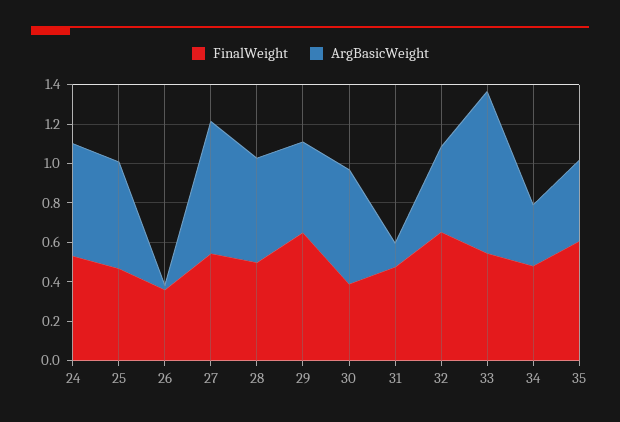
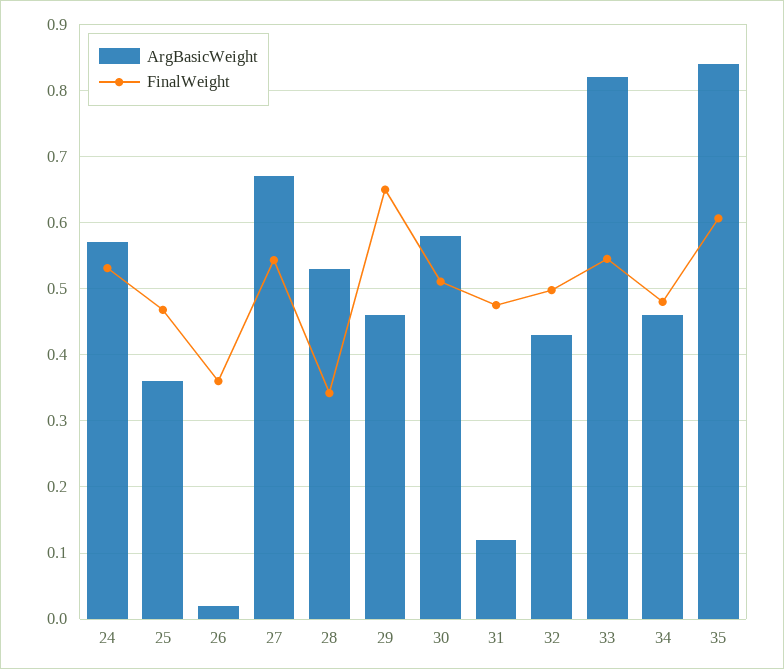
ArgBasicWeight, 25: 0.55 -> 0.36
FinalWeight, 28: 0.5 -> 0.34
FinalWeight, 30: 0.4 -> 0.51
FinalWeight, 32: 0.65 -> 0.5
ArgBasicWeight, 34: 0.3 -> 0.46
ArgBasicWeight, 35: 0.4 -> 0.84

